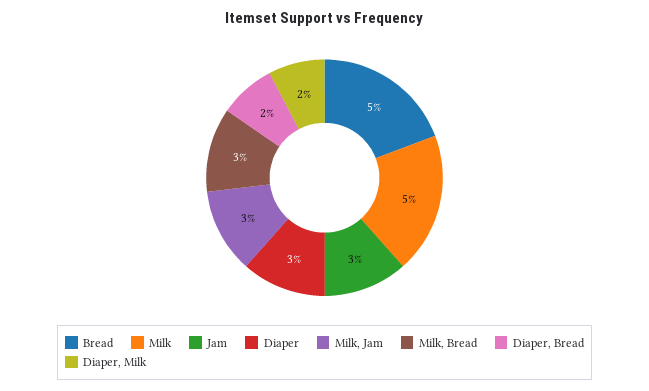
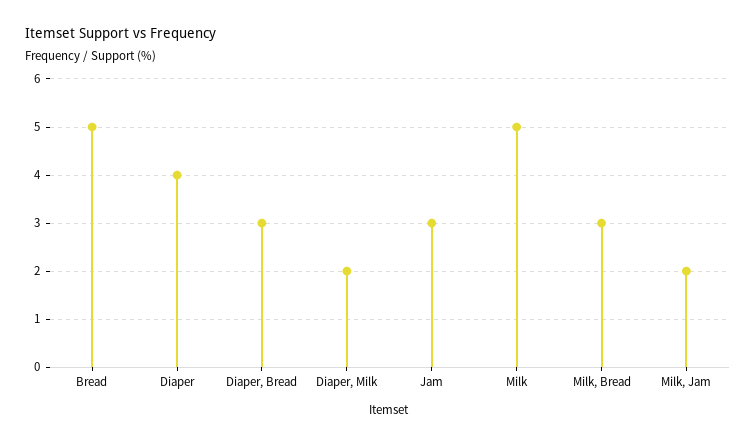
Diaper: 3 -> 4
Milk, Jam: 3 -> 2
Diaper, Bread: 2 -> 3

